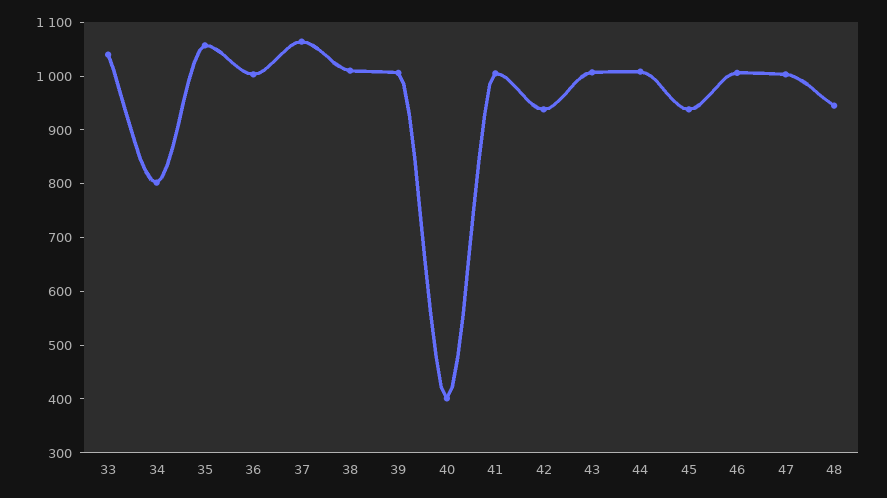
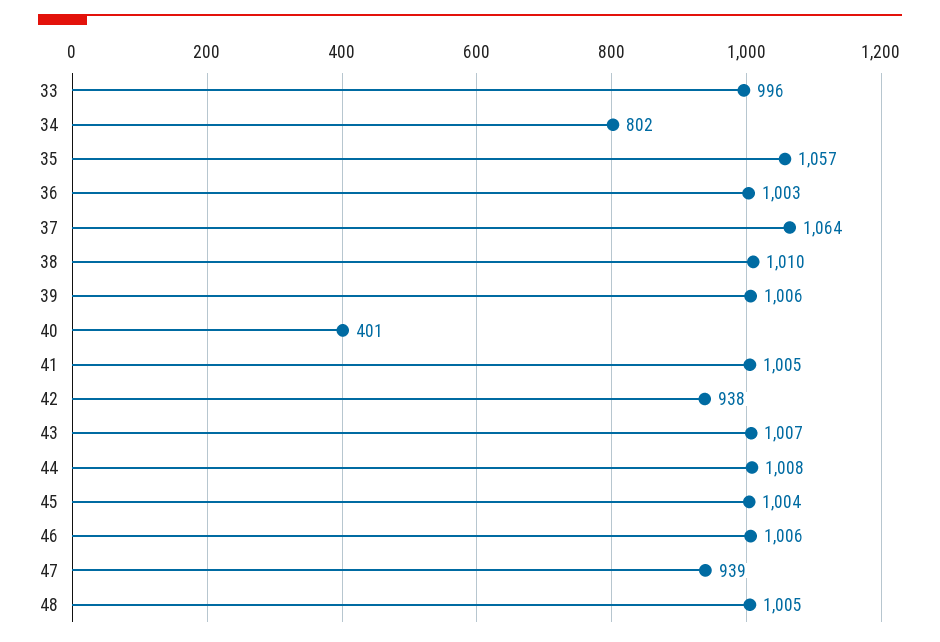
33: 1040 -> 996
45: 940 -> 1004
47: 1000 -> 939
48: 940 -> 1005

